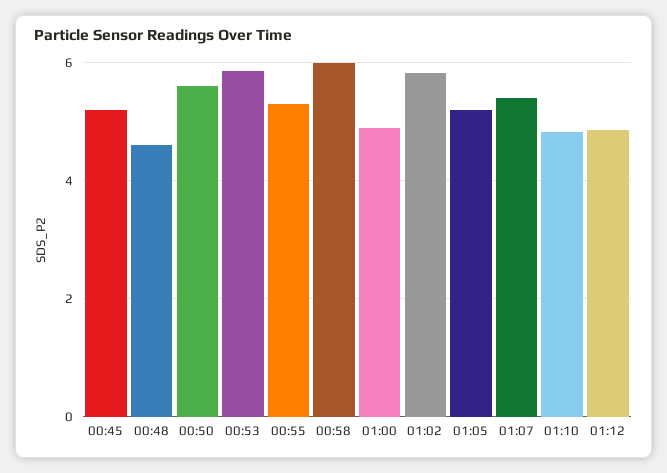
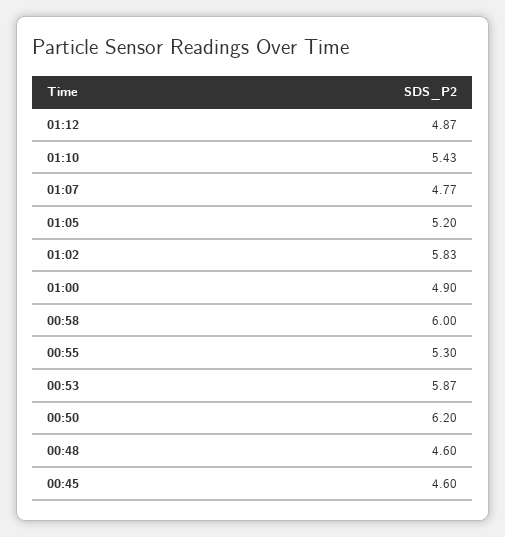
00:45: 5.2 -> 4.6
00:50: 5.6 -> 6.2
01:07: 5.4 -> 4.77
01:10: 4.8 -> 5.43

